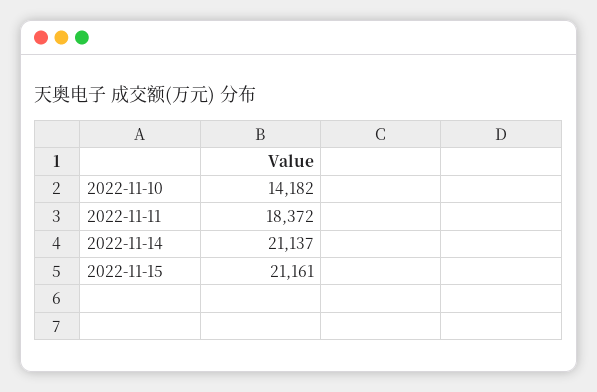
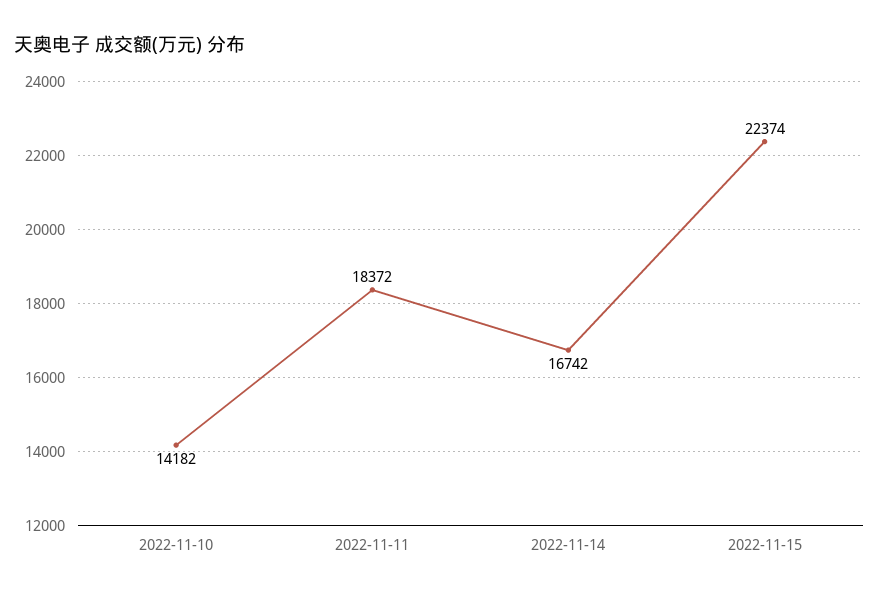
2022-11-14: 21137 -> 16742
2022-11-15: 21161 -> 22374

